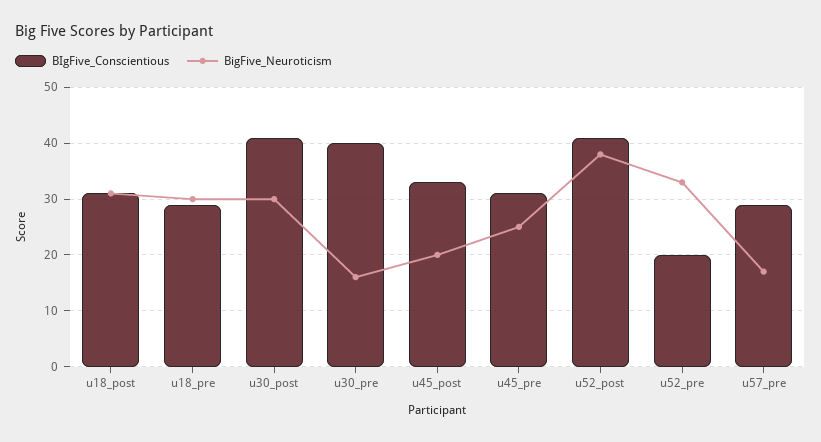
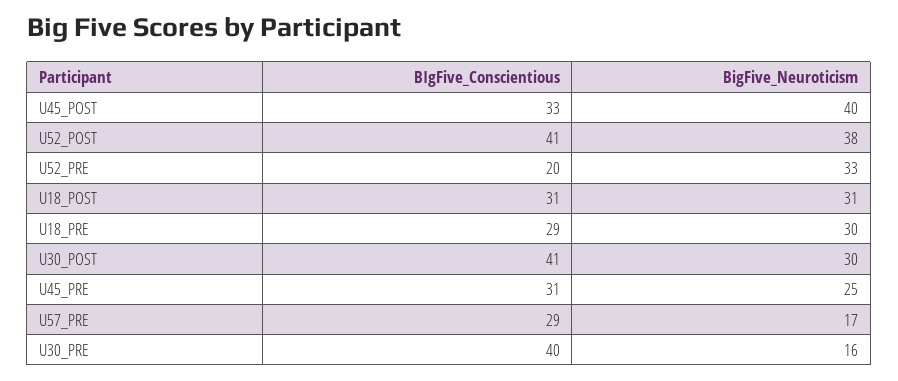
BigFive_Neuroticism, u45_post: 20 -> 40

